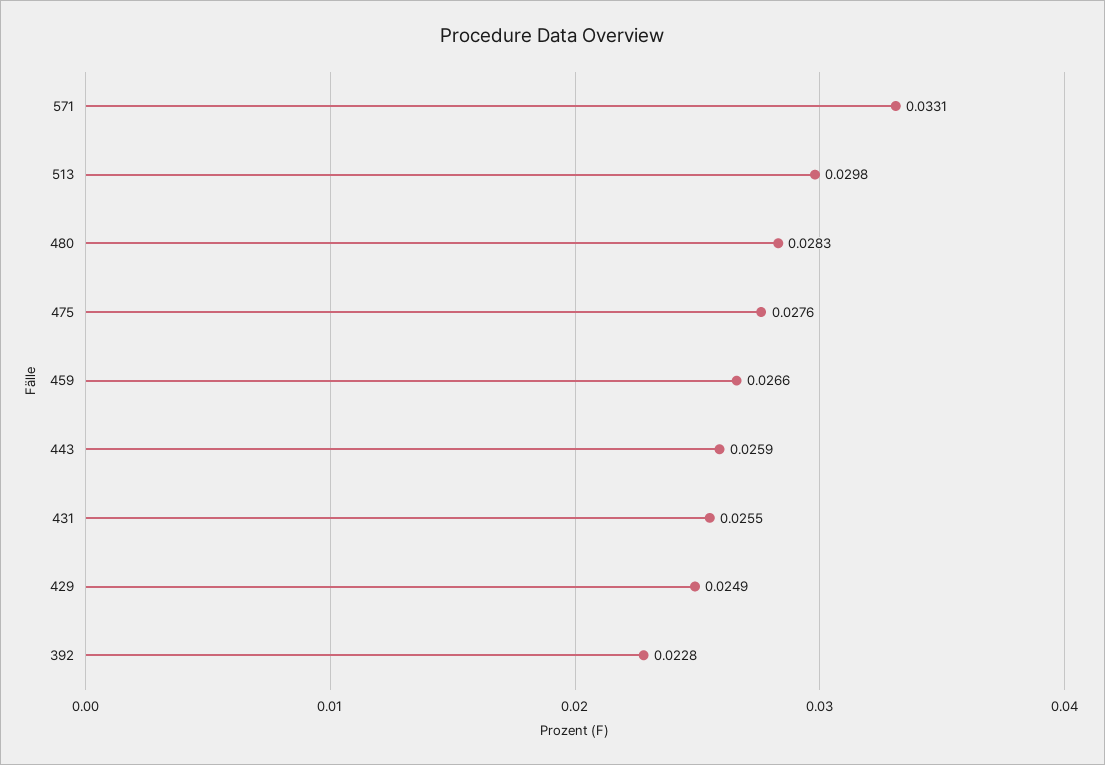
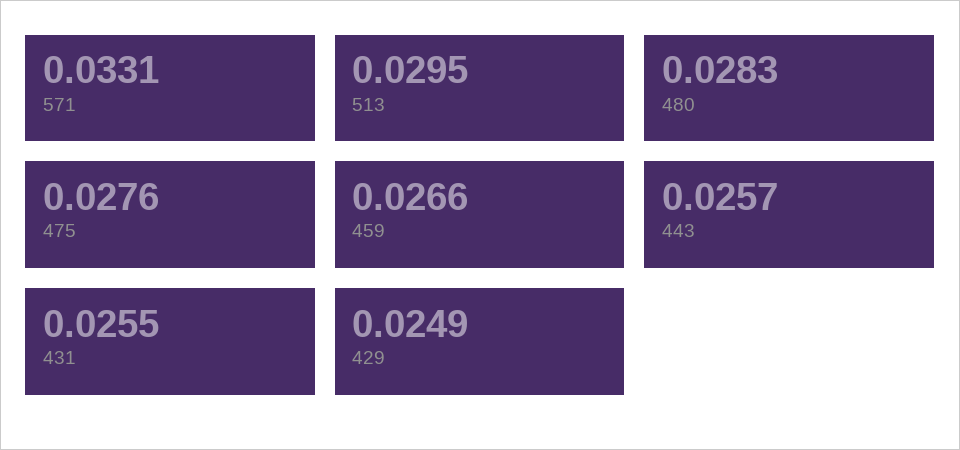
513: 0.0298 -> 0.0295
443: 0.0259 -> 0.0257
392: 0.0228 -> none

